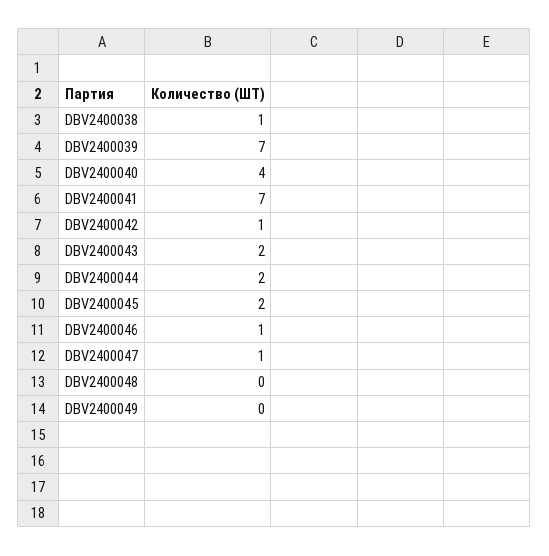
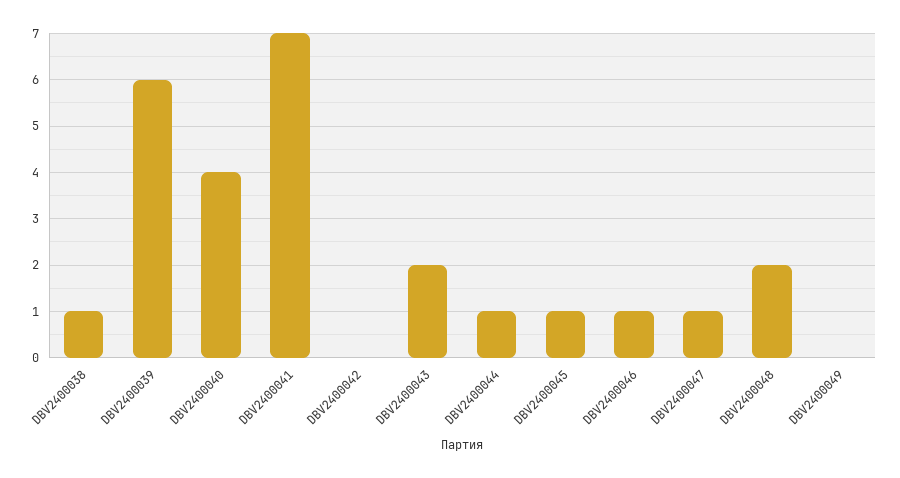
DBV2400039: 7 -> 6
DBV2400042: 1 -> 0
DBV2400044: 2 -> 1
DBV2400045: 2 -> 1
DBV2400048: 0 -> 2

